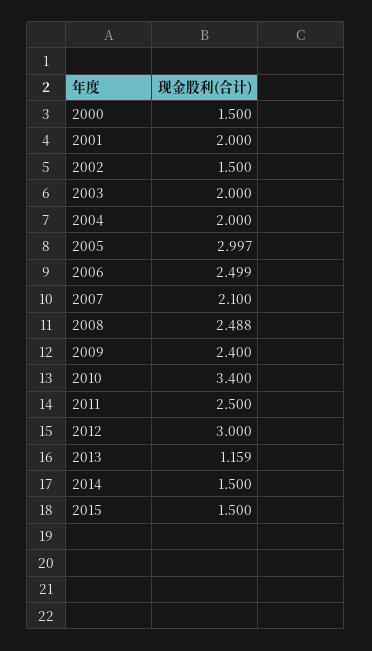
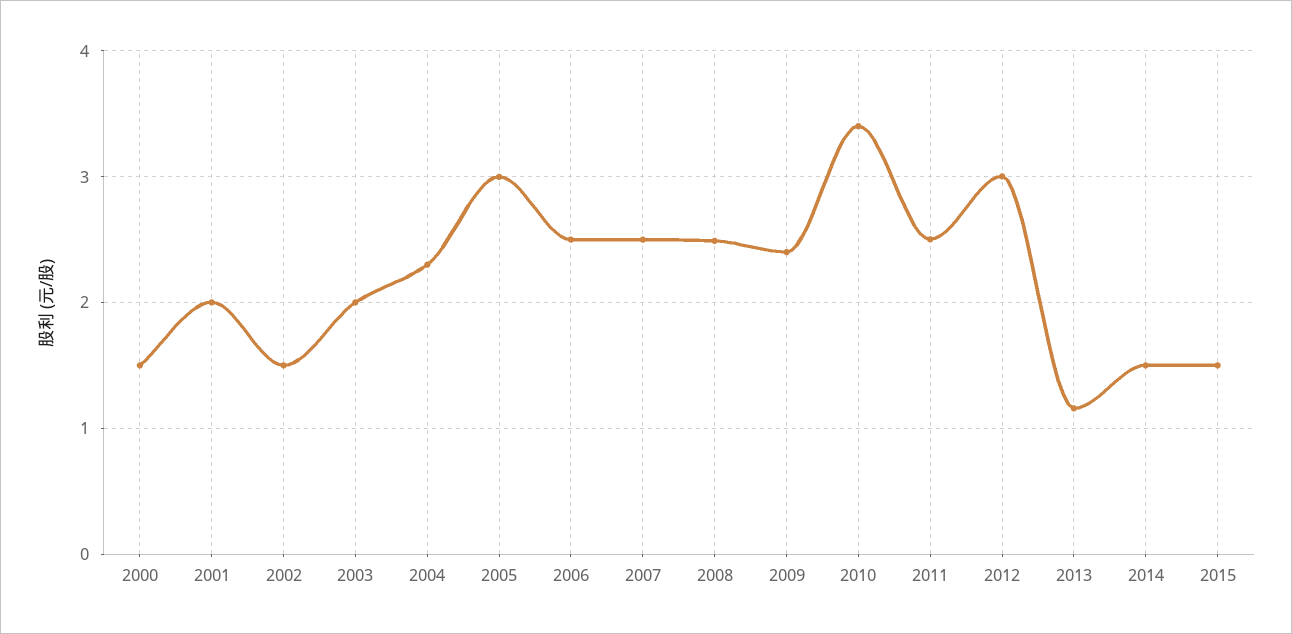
2004: 2 -> 2.3
2007: 2.1 -> 2.5

